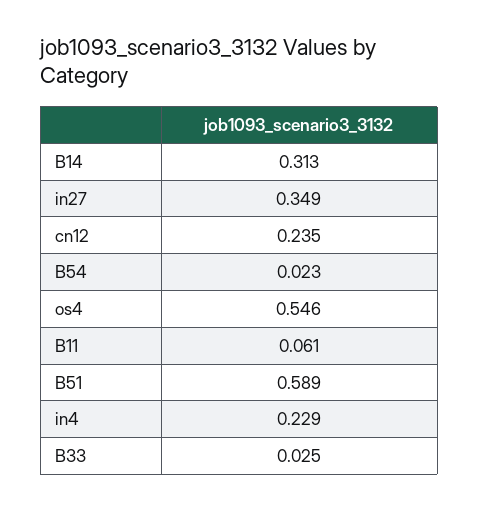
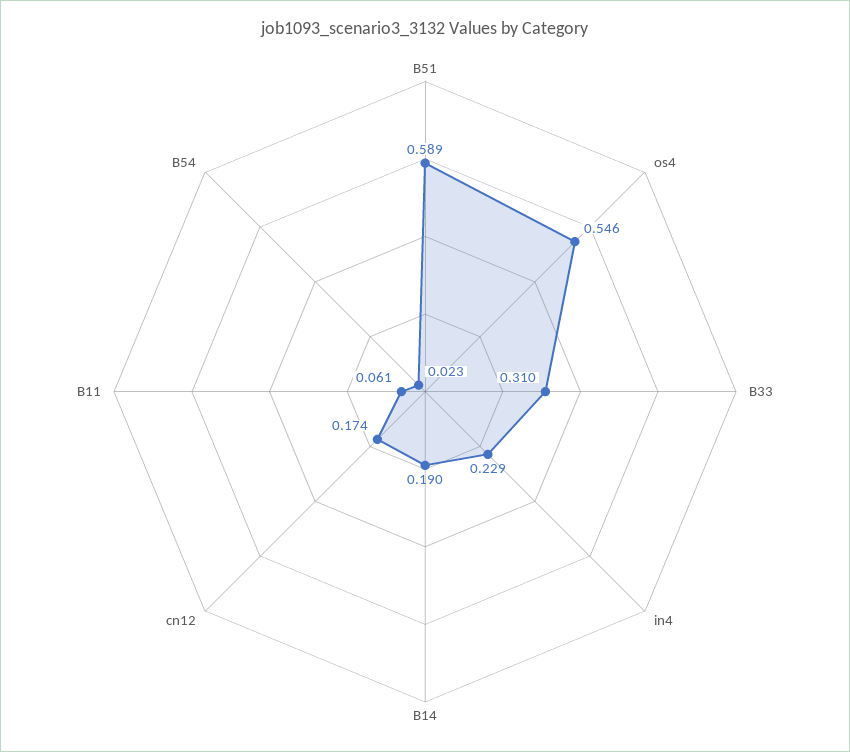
B14: 0.313 -> 0.19
in27: 0.349 -> none
cn12: 0.235 -> 0.174
B33: 0.025 -> 0.31

